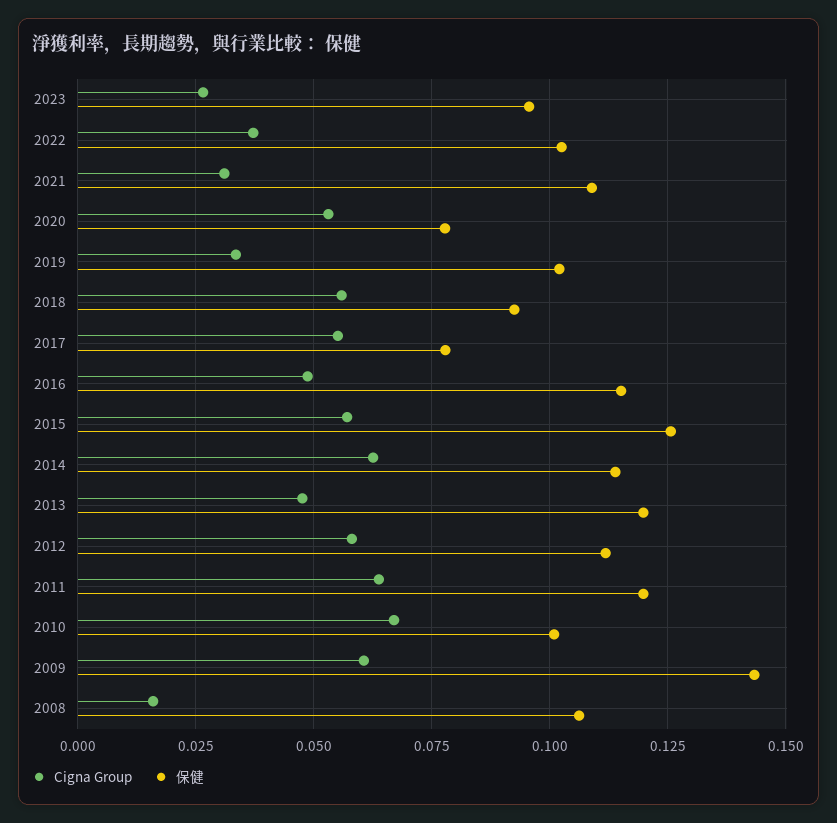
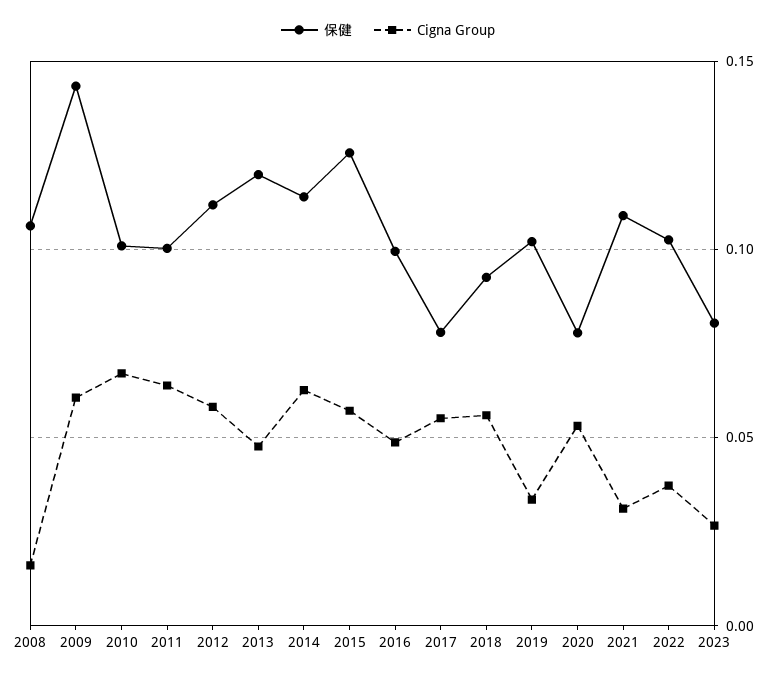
保健, 2023: 0.095 -> 0.08
保健, 2016: 0.115 -> 0.1
保健, 2011: 0.12 -> 0.1

